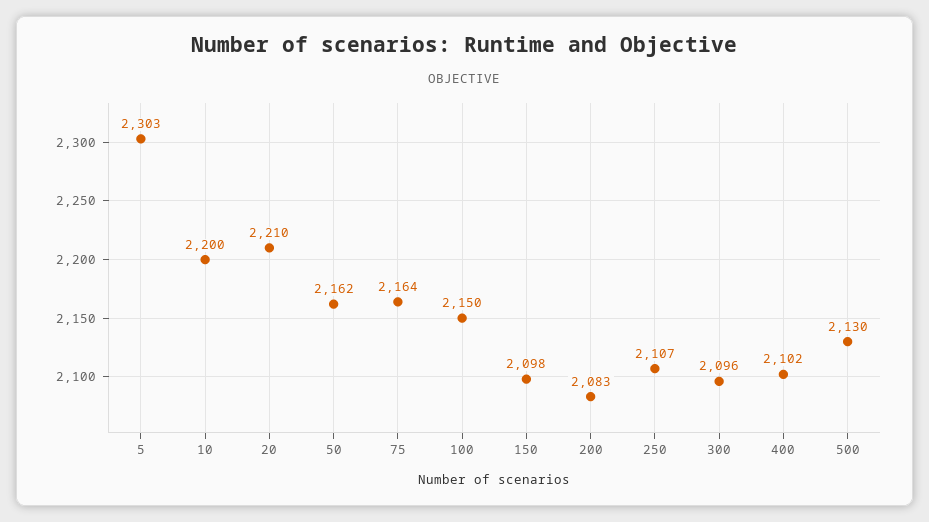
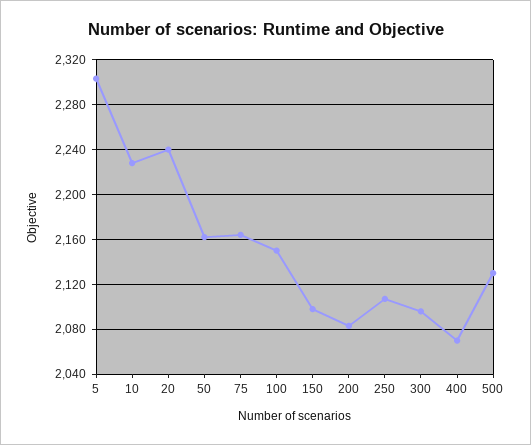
10: 2200 -> 2230
20: 2210 -> 2240
400: 2102 -> 2070

